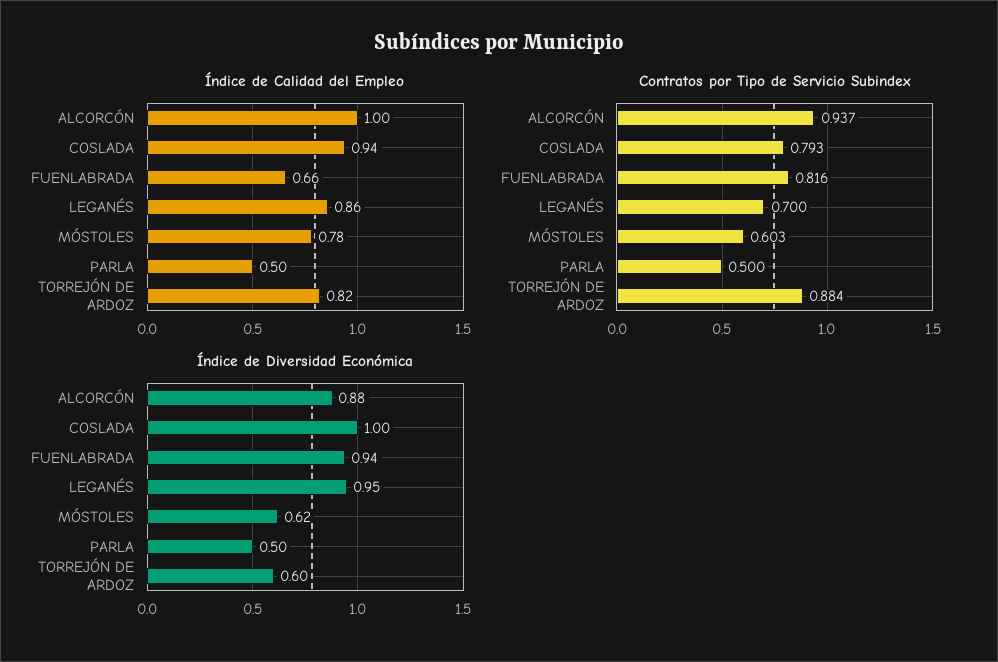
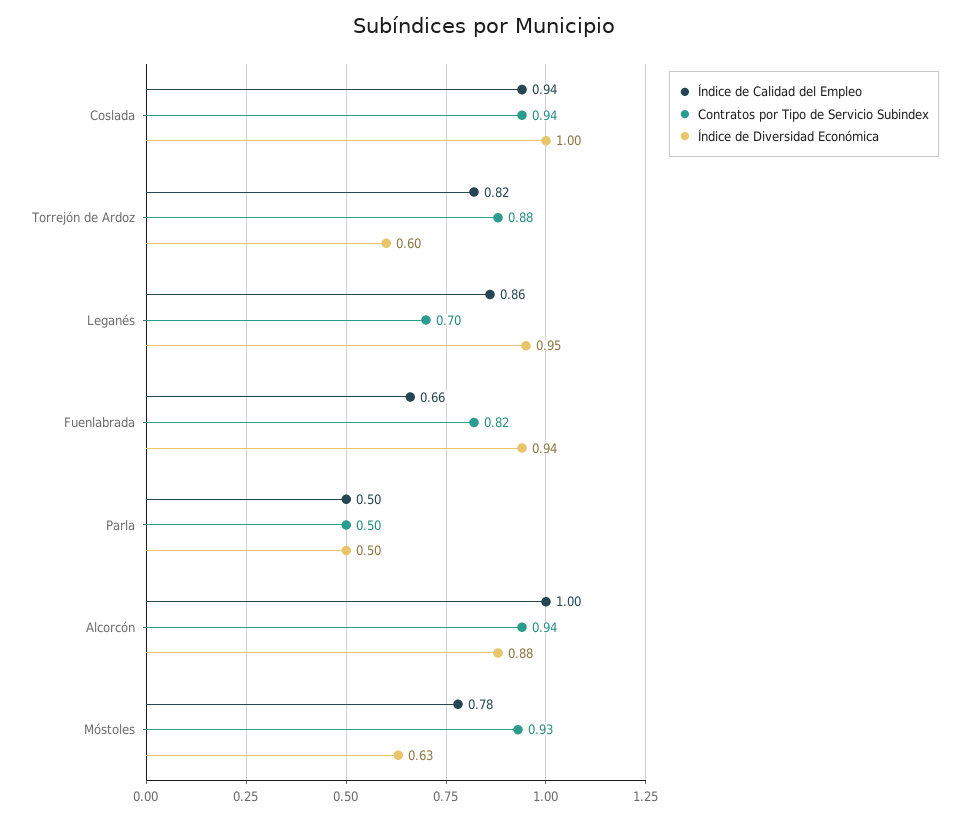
Contratos por Tipo de Servicio Subindex, COSLADA: 0.793 -> 0.94
Contratos por Tipo de Servicio Subindex, MÓSTOLES: 0.603 -> 0.93
Índice de Diversidad Económica, MÓSTOLES: 0.62 -> 0.63

